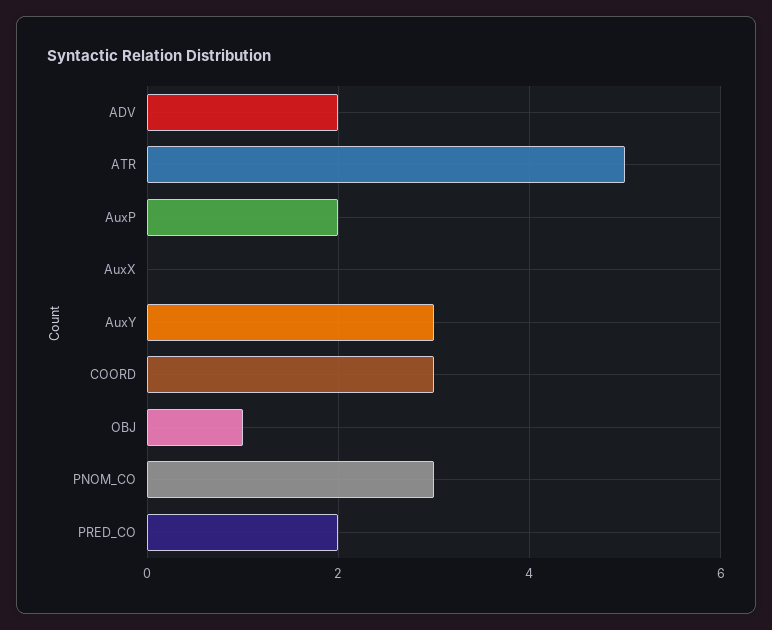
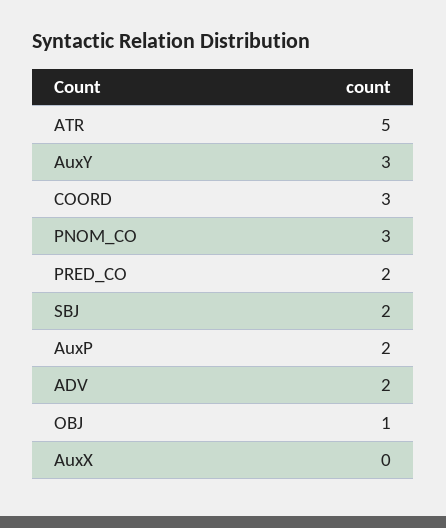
SBJ: none -> 2

